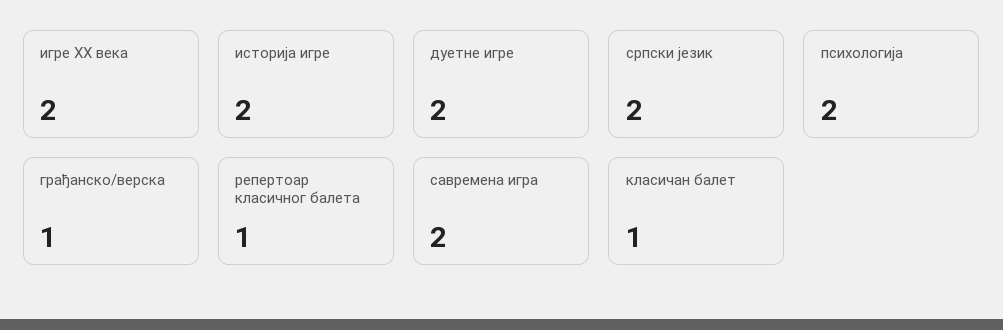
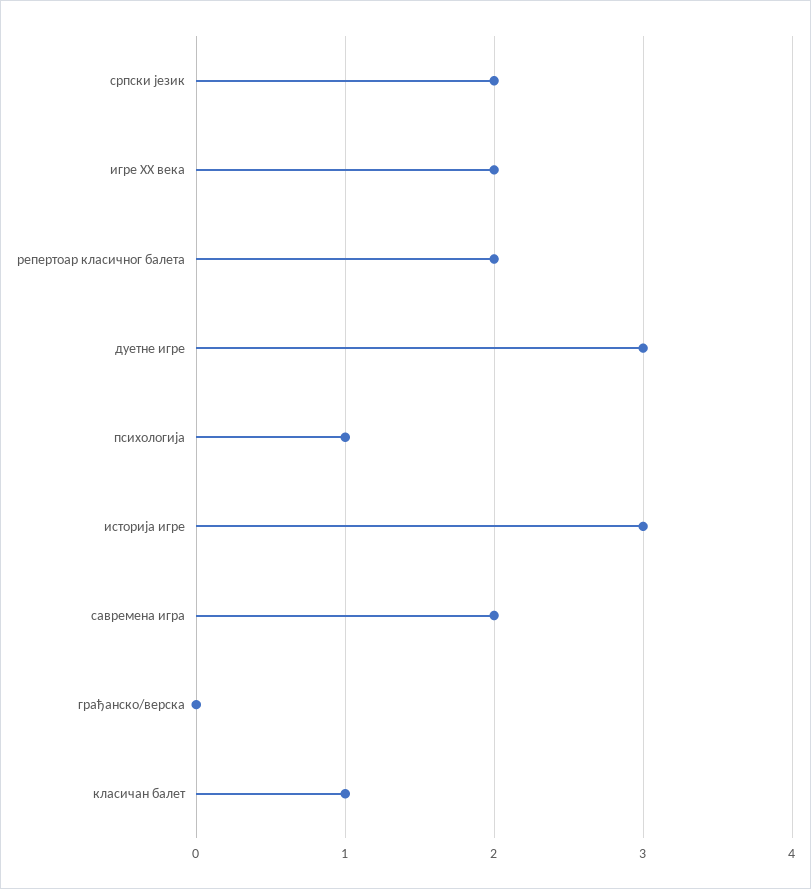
историја игре: 2 -> 3
дуетне игре: 2 -> 3
психологија: 2 -> 1
грађанско/верска: 1 -> 0
репертоар класичног балета: 1 -> 2

